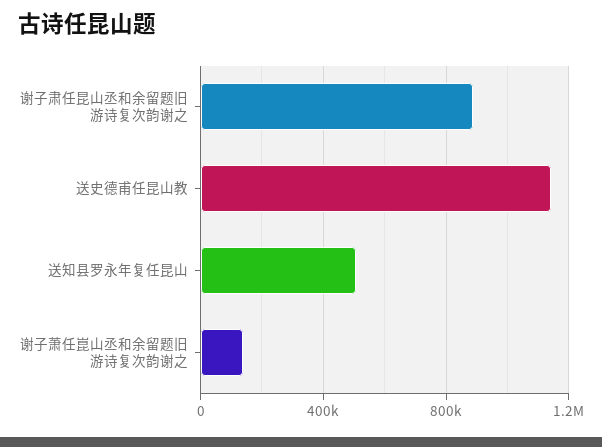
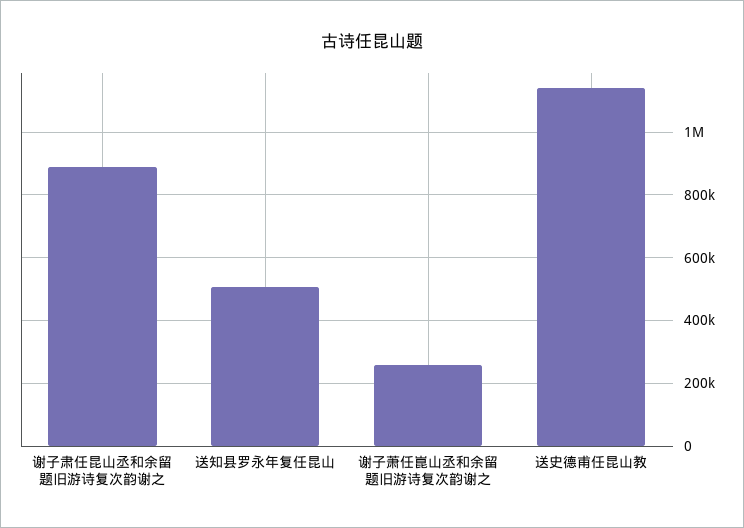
谢子萧任崑山丞和余留题旧游诗复次韵谢之: 150000 -> 260000

